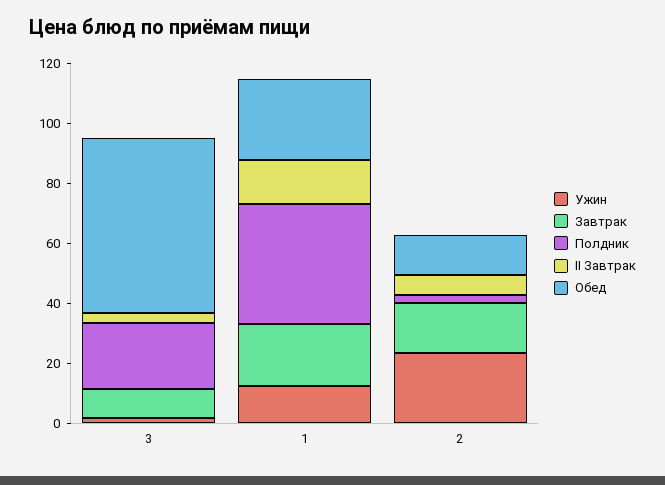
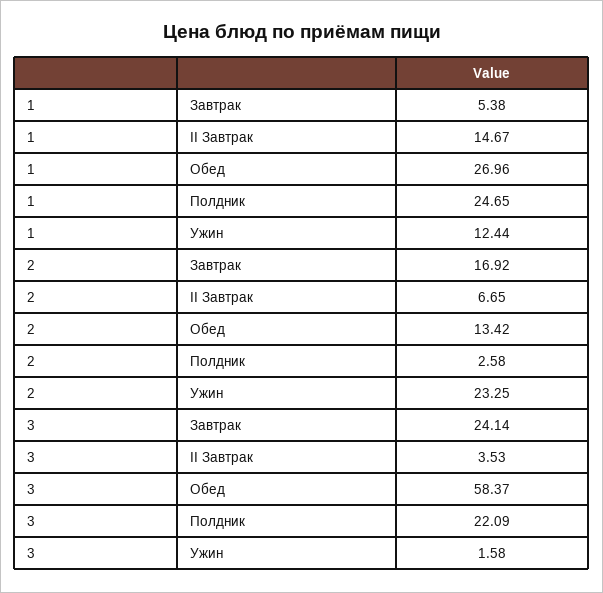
Завтрак, 3: 10 -> 24.14
Завтрак, 1: 20 -> 5.38
Полдник, 1: 40 -> 24.65

